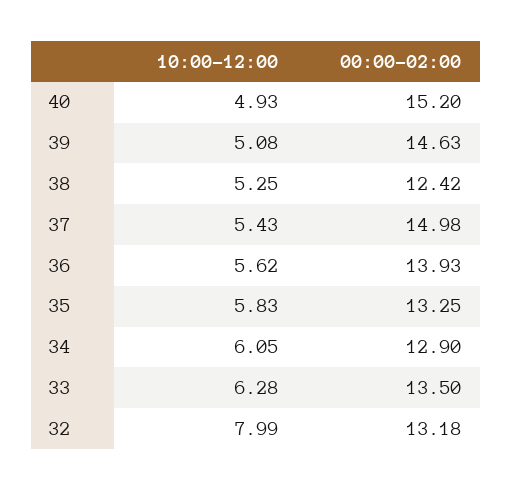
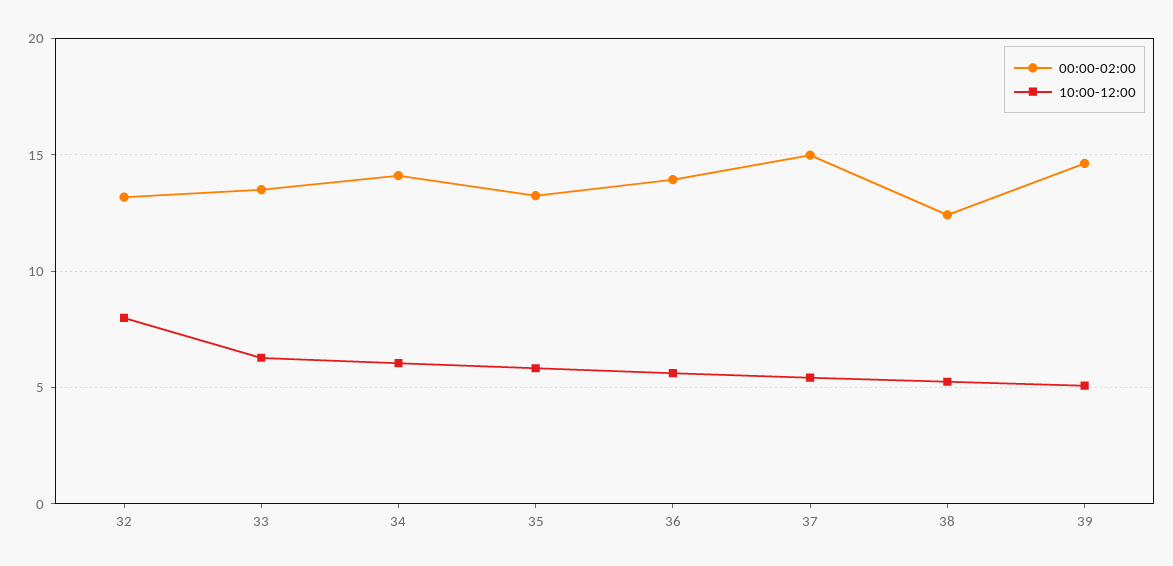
10:00-12:00, 40: 4.93 -> none
00:00-02:00, 40: 15.2 -> none
00:00-02:00, 34: 12.9 -> 14

